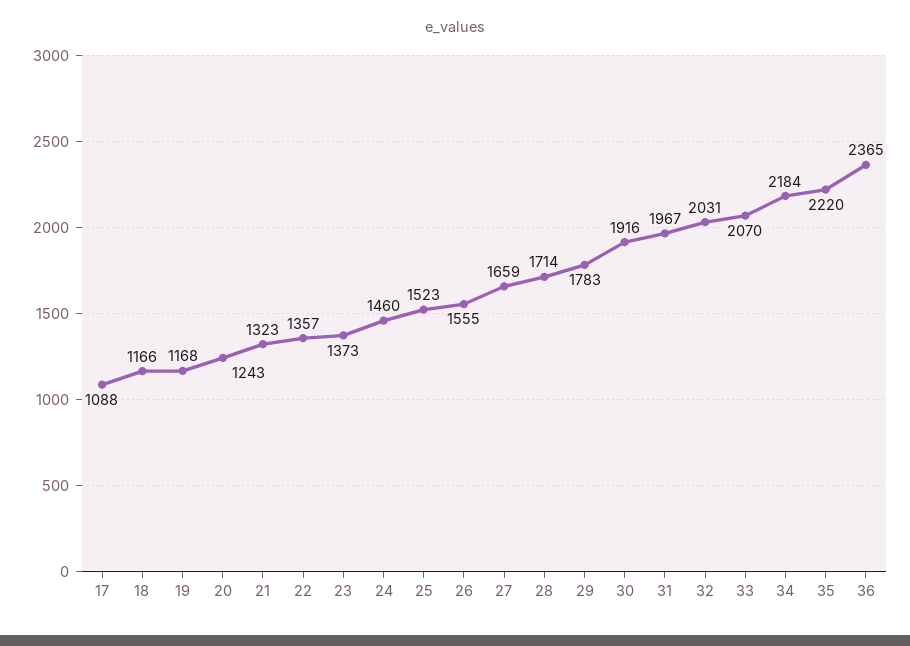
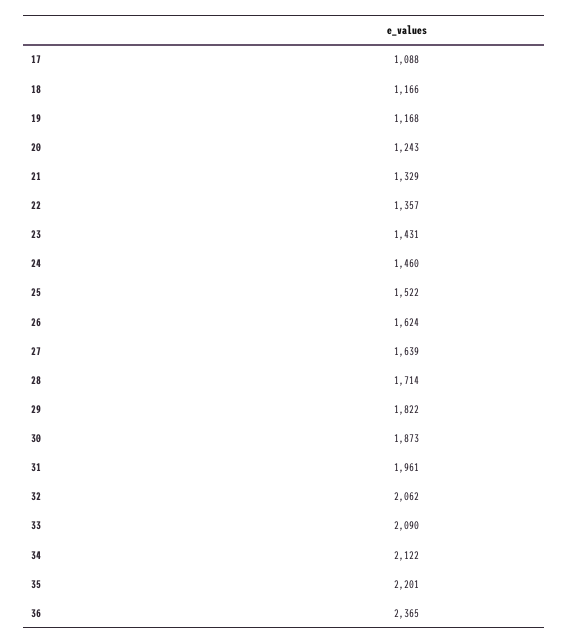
21: 1323 -> 1329
23: 1373 -> 1431
25: 1523 -> 1522
26: 1555 -> 1624
27: 1659 -> 1639
29: 1783 -> 1822
30: 1916 -> 1873
31: 1967 -> 1961
32: 2031 -> 2062
33: 2070 -> 2090
34: 2184 -> 2122
35: 2220 -> 2201

